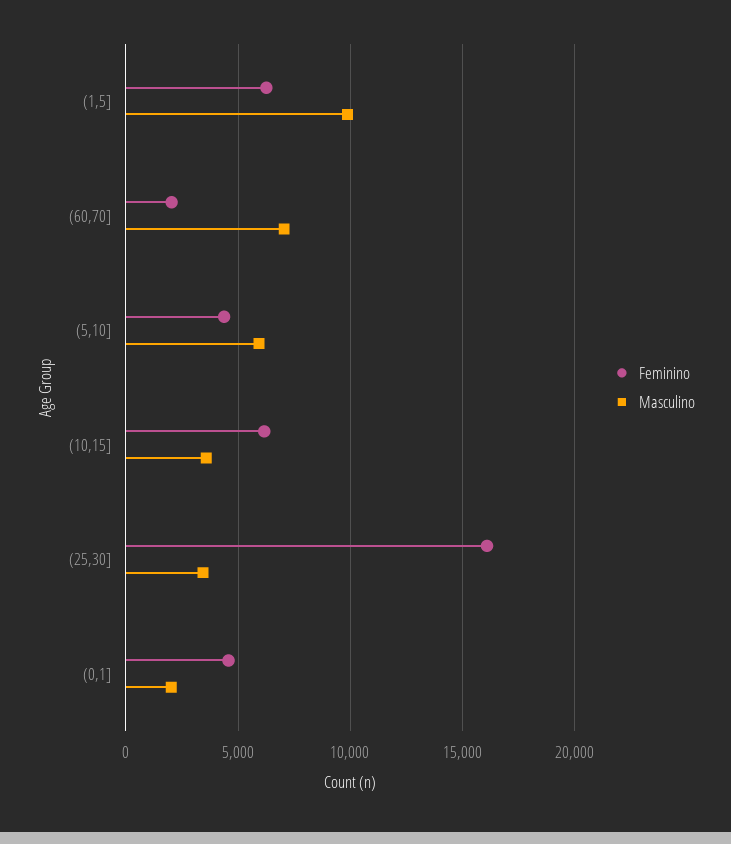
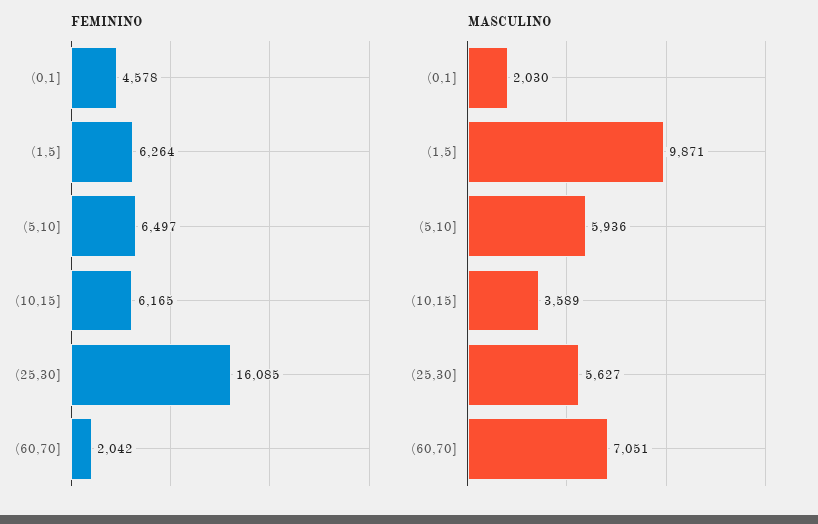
Feminino, (5,10]: 4500 -> 6497
Masculino, (25,30]: 3500 -> 5627

